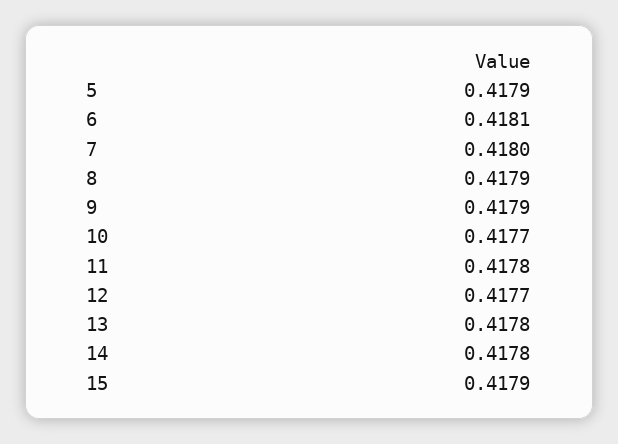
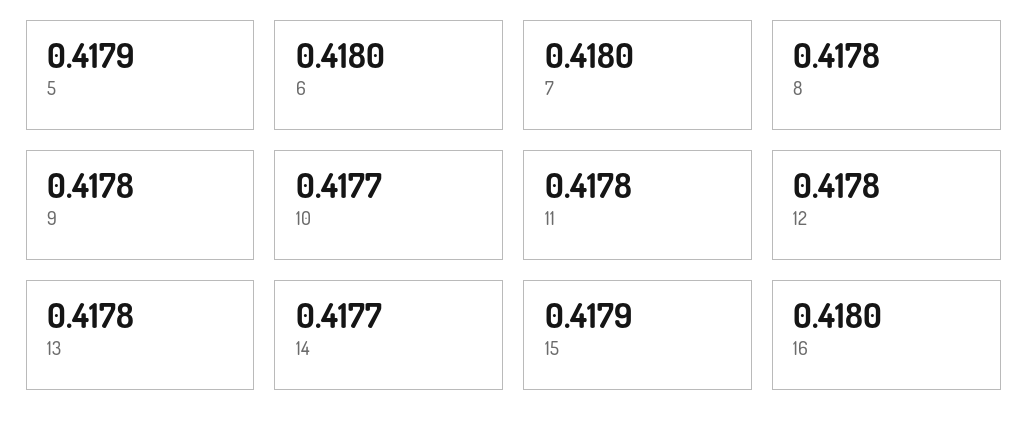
6: 0.4181 -> 0.418
8: 0.4179 -> 0.4178
9: 0.4179 -> 0.4178
12: 0.4177 -> 0.4178
14: 0.4178 -> 0.4177
16: none -> 0.418

